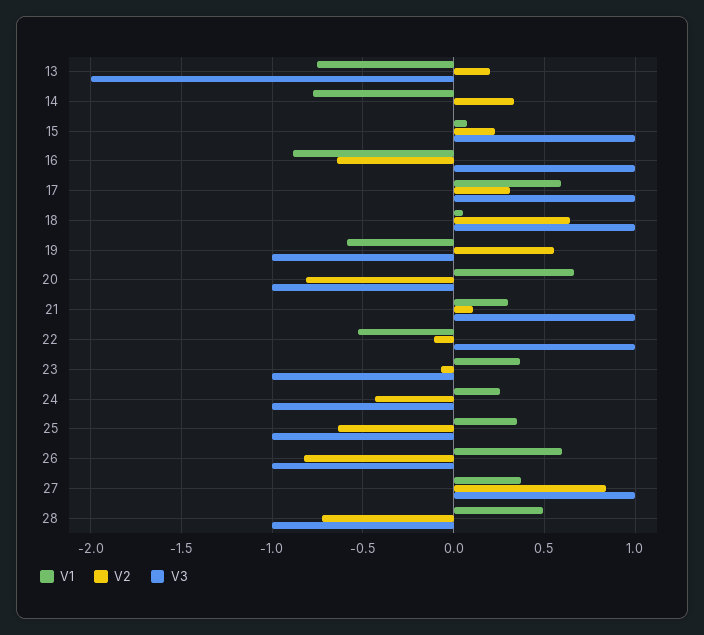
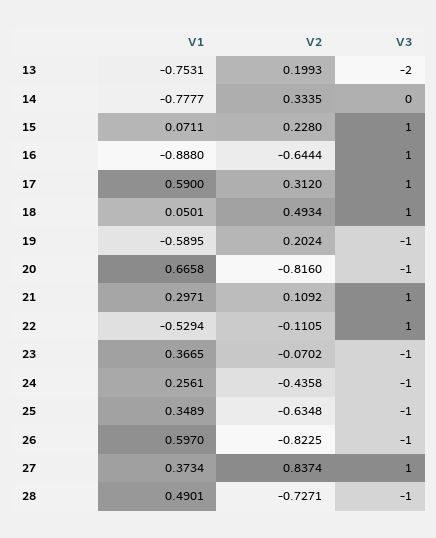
V2, 18: 0.65 -> 0.4934
V2, 19: 0.55 -> 0.2024

